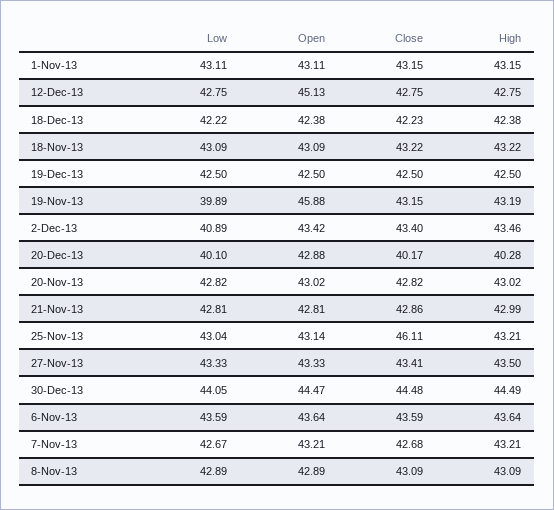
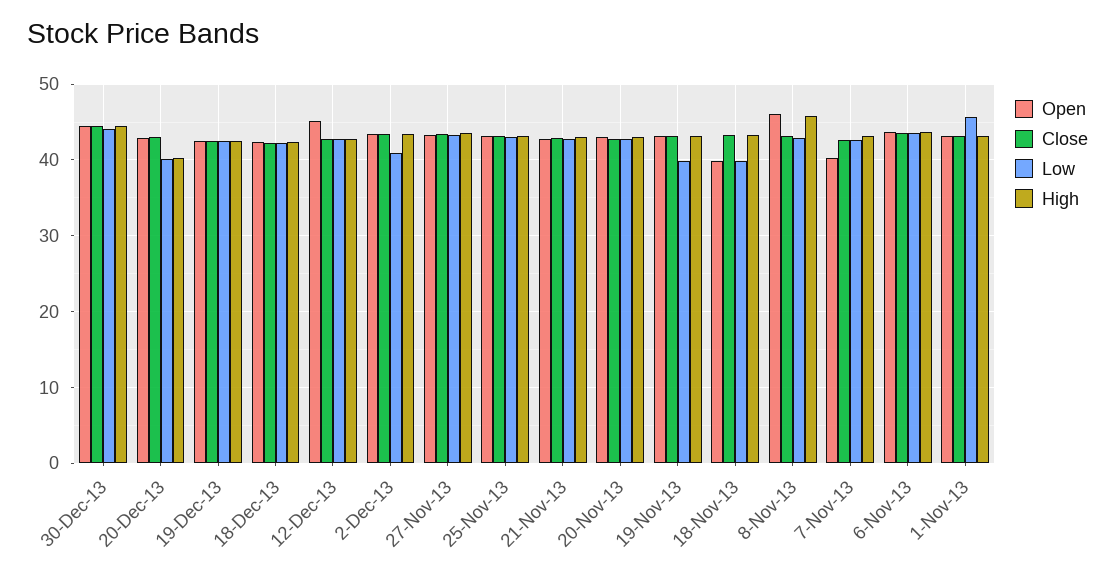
Low, 1-Nov-13: 43.11 -> 46
Low, 18-Nov-13: 43.09 -> 40
Open, 18-Nov-13: 43.09 -> 40
Open, 19-Nov-13: 45.88 -> 43
Close, 20-Dec-13: 40.17 -> 43
Close, 25-Nov-13: 46.11 -> 43
Open, 7-Nov-13: 43.21 -> 40
Open, 8-Nov-13: 42.89 -> 46
High, 8-Nov-13: 43.09 -> 46

